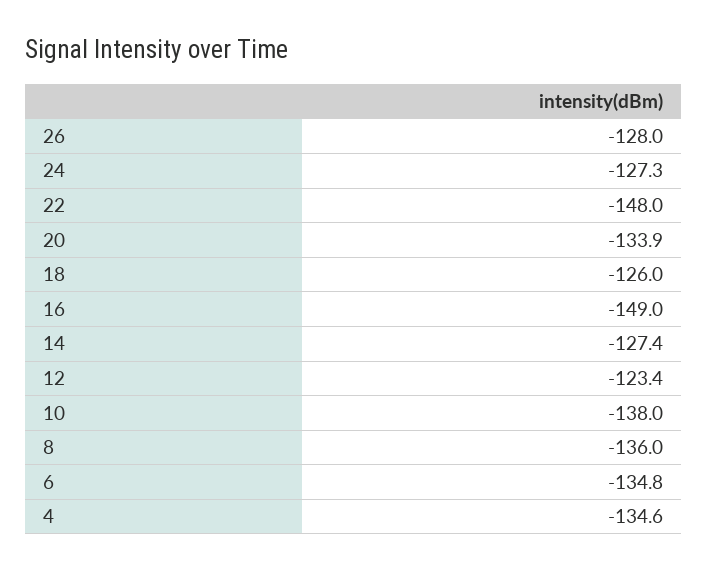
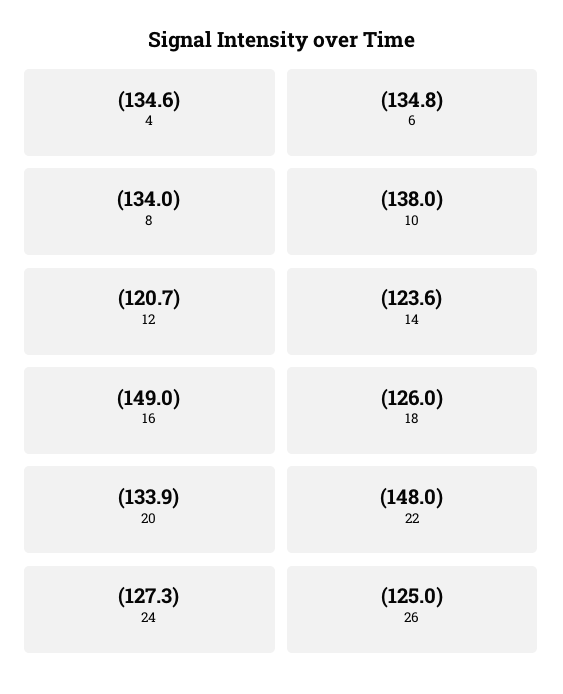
26: -128 -> -125
14: -127.4 -> -123.6
12: -123.4 -> -120.7
8: -136 -> -134

